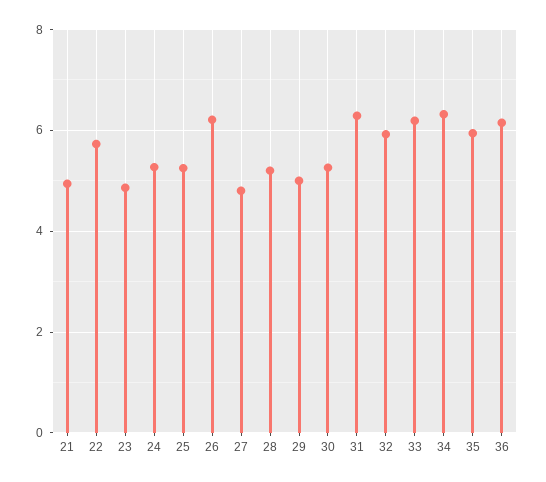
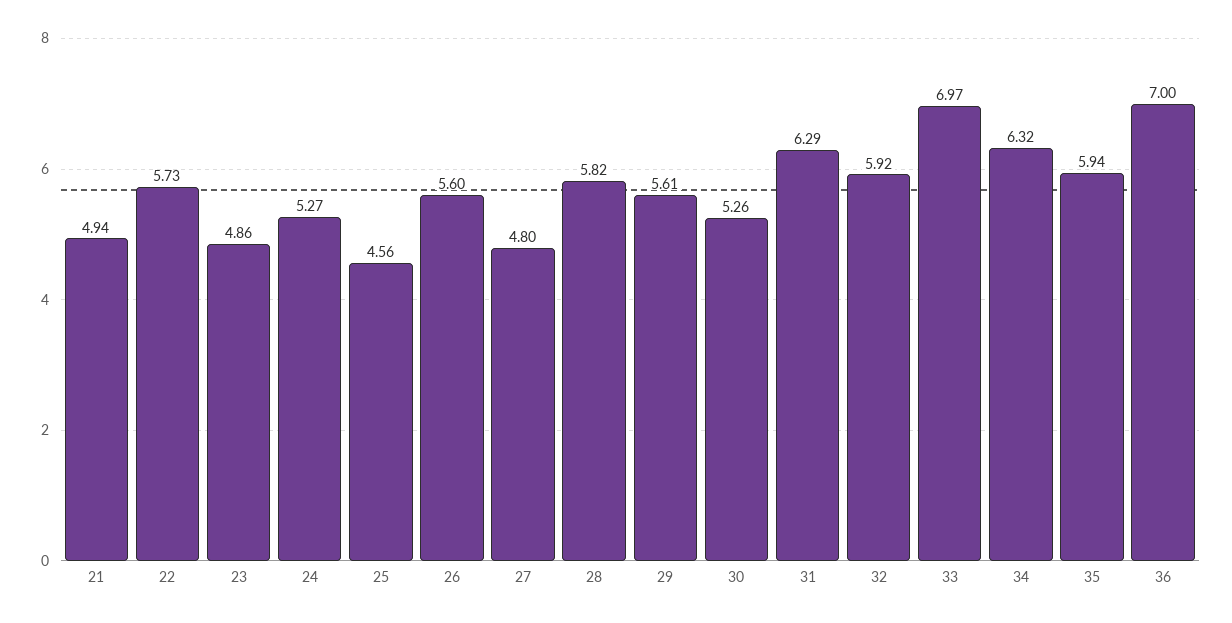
25: 5.2 -> 4.56
26: 6.2 -> 5.6
28: 5.2 -> 5.82
29: 5 -> 5.61
33: 6.2 -> 6.97
36: 6.2 -> 7

